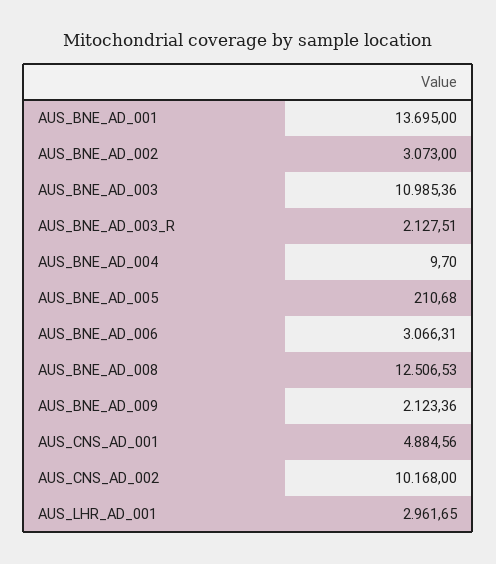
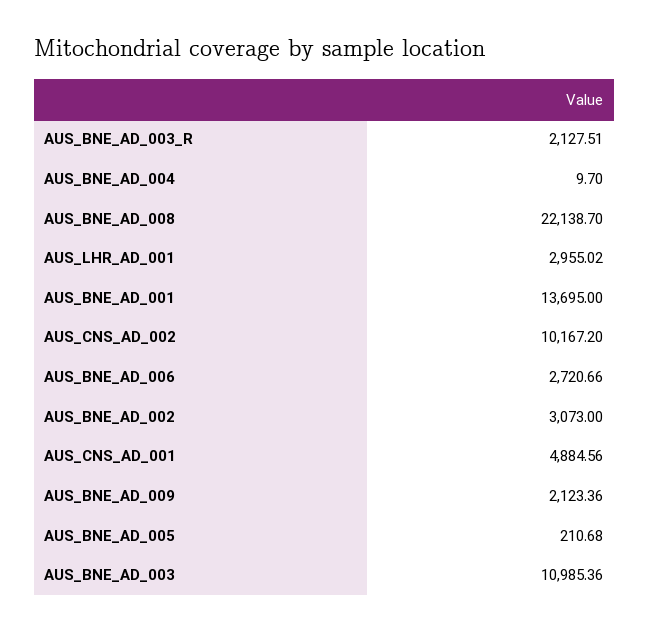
AUS_BNE_AD_006: 3066.31 -> 2720.66
AUS_BNE_AD_008: 12506.53 -> 22138.7
AUS_CNS_AD_002: 10168 -> 10167.2
AUS_LHR_AD_001: 2961.65 -> 2955.02

